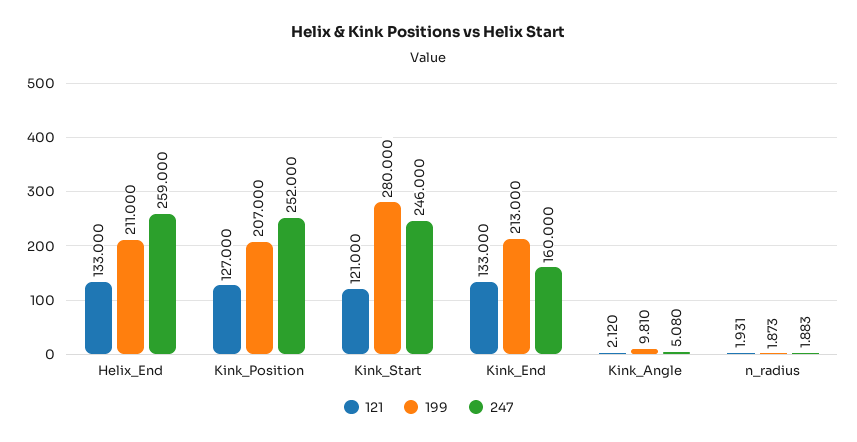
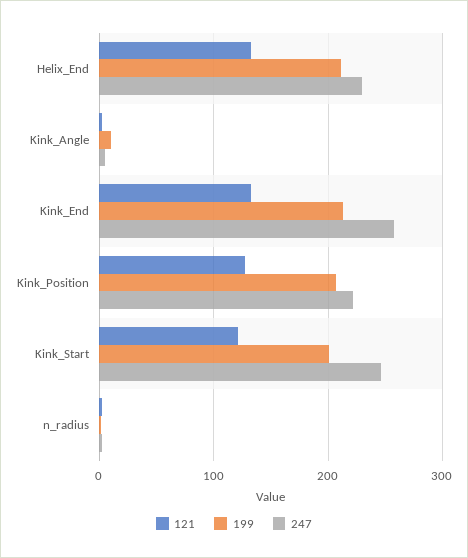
247, Helix_End: 259 -> 230
247, Kink_Position: 252 -> 220
199, Kink_Start: 280 -> 200
247, Kink_End: 160 -> 260

